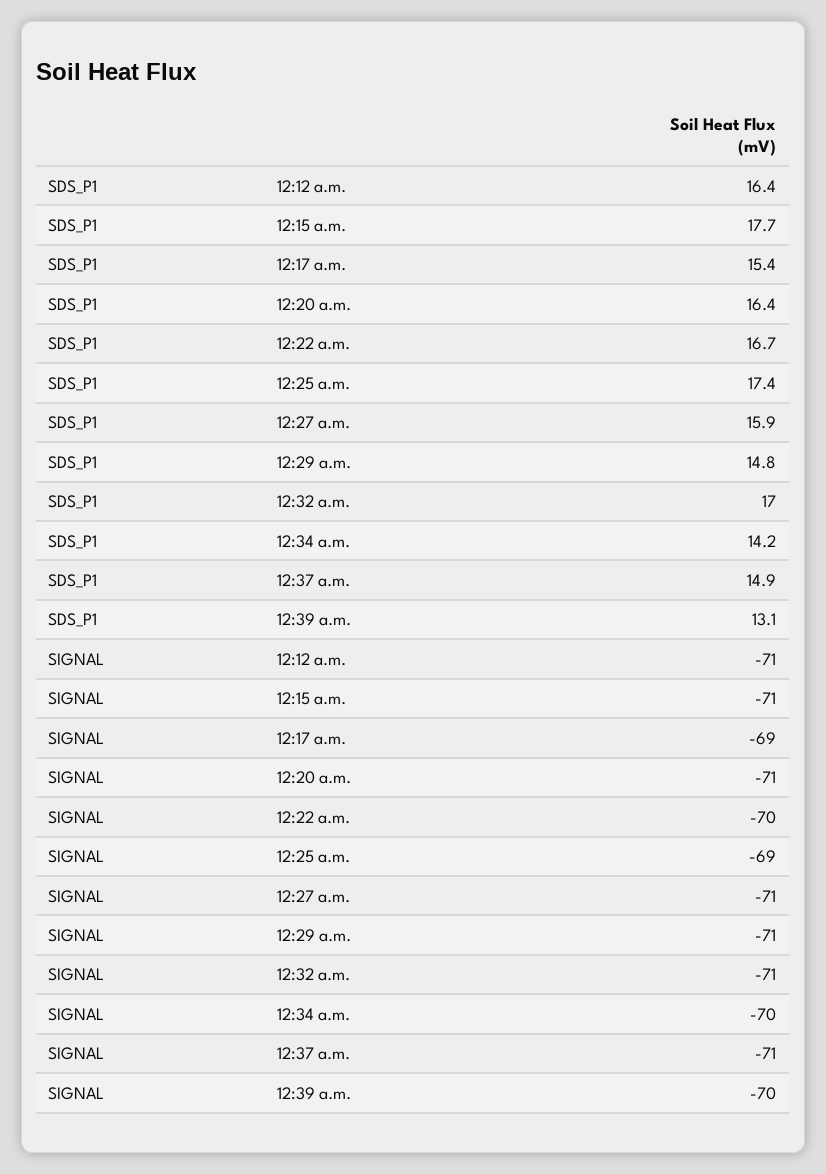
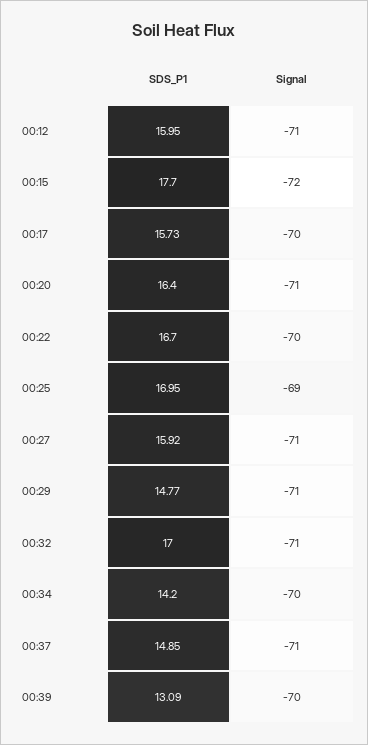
SDS_P1, 12:12 a.m.: 16.4 -> 15.95
SDS_P1, 12:17 a.m.: 15.4 -> 15.73
SDS_P1, 12:25 a.m.: 17.4 -> 16.95
SIGNAL, 12:15 a.m.: -71 -> -72
SIGNAL, 12:17 a.m.: -69 -> -70

